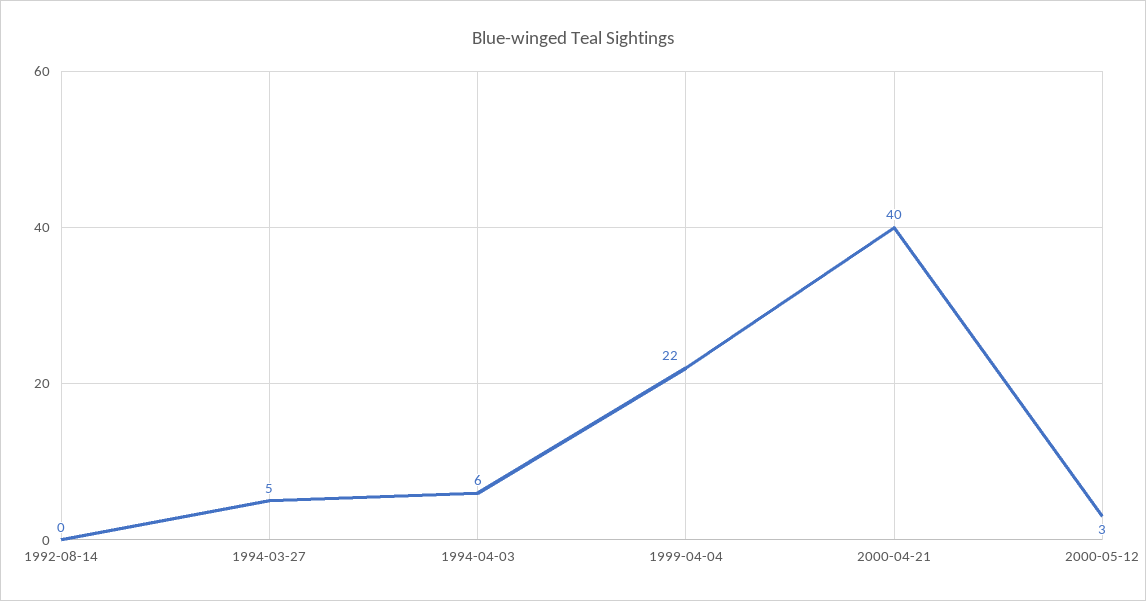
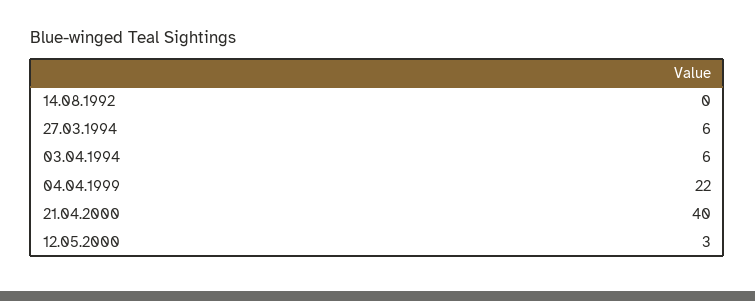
1994-03-27: 5 -> 6

